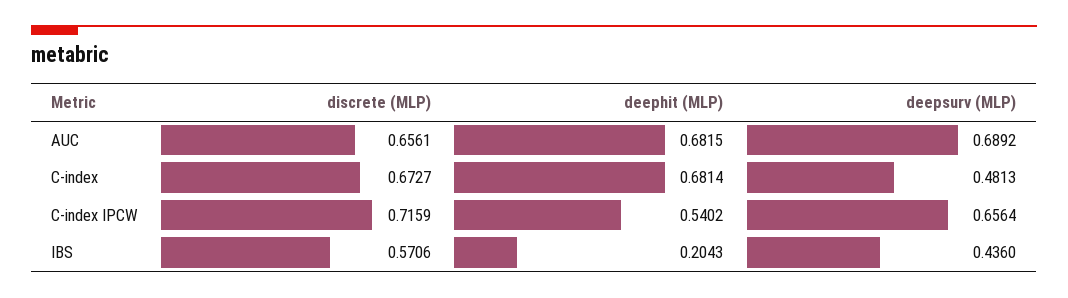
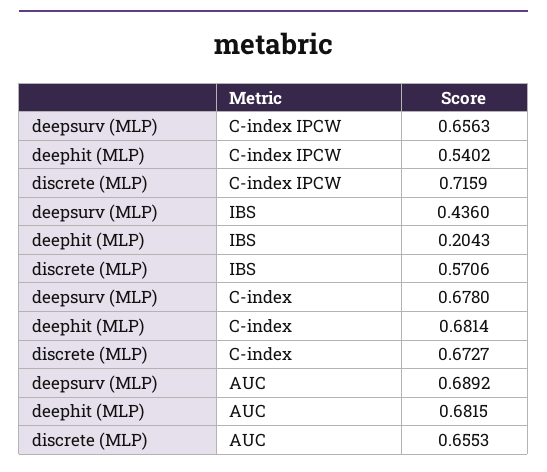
discrete (MLP), AUC: 0.6561 -> 0.6553
deepsurv (MLP), C-index: 0.4813 -> 0.678
deepsurv (MLP), C-index IPCW: 0.6564 -> 0.6563

